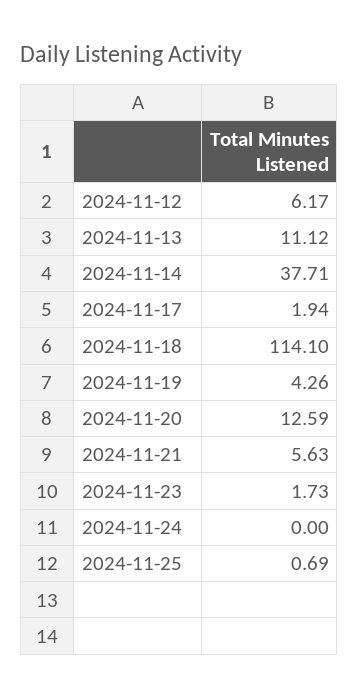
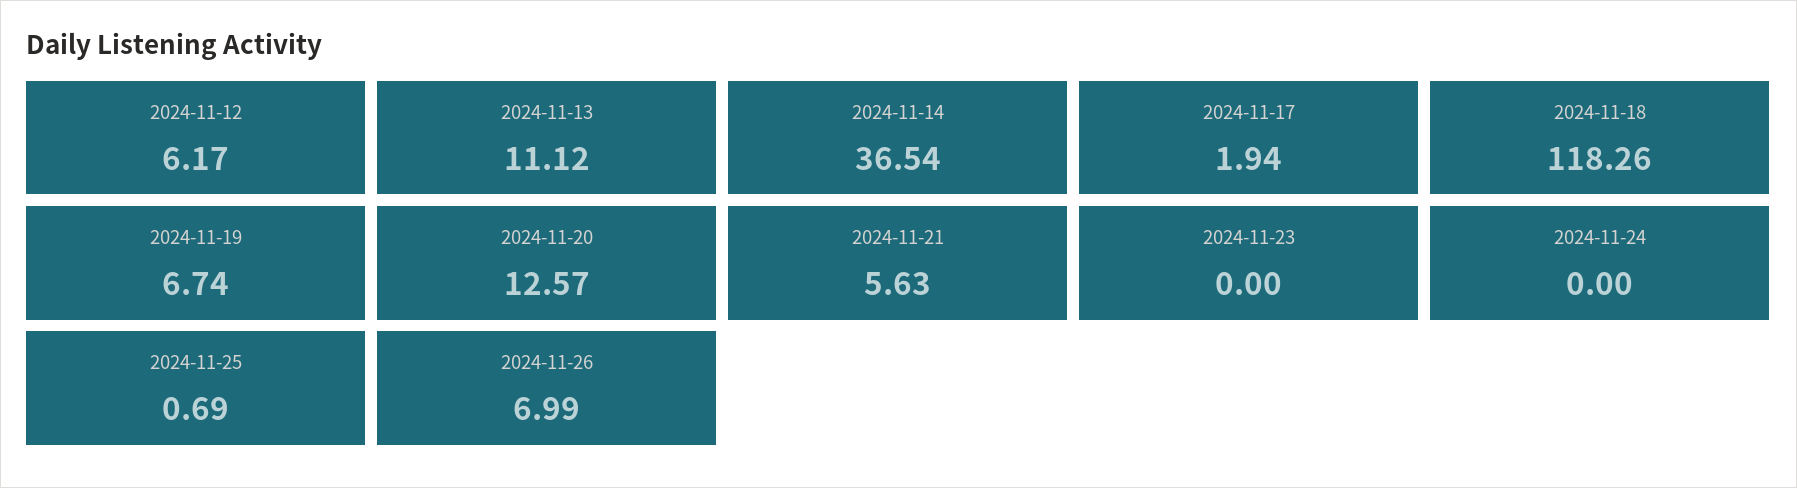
2024-11-14: 37.71 -> 36.54
2024-11-18: 114.1 -> 118.26
2024-11-19: 4.26 -> 6.74
2024-11-20: 12.59 -> 12.57
2024-11-23: 1.73 -> 0
2024-11-26: none -> 6.99

